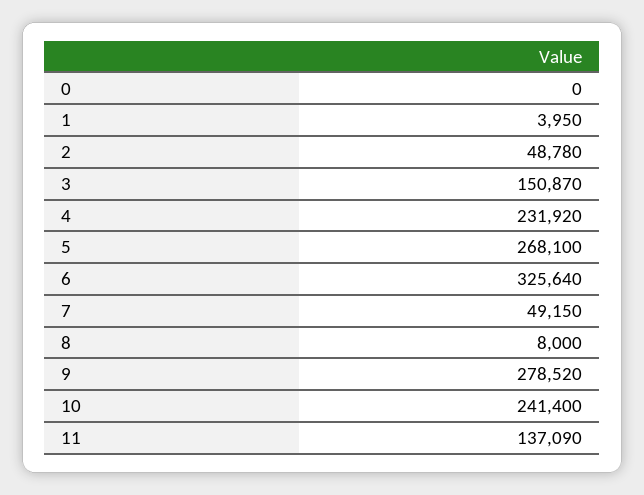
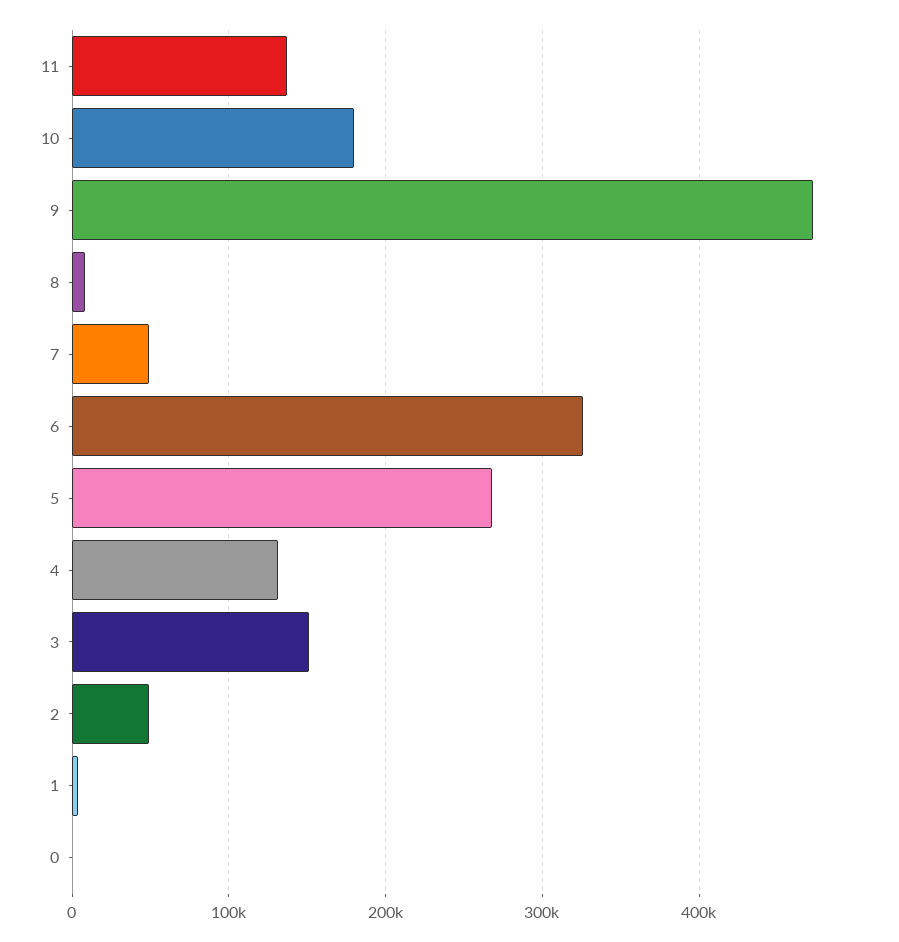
4: 231920 -> 130000
9: 278520 -> 470000
10: 241400 -> 180000

